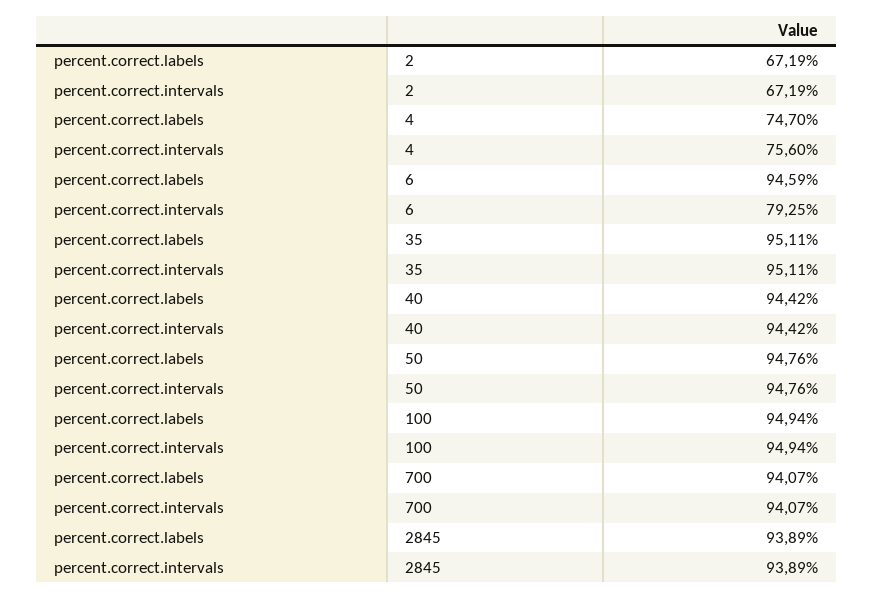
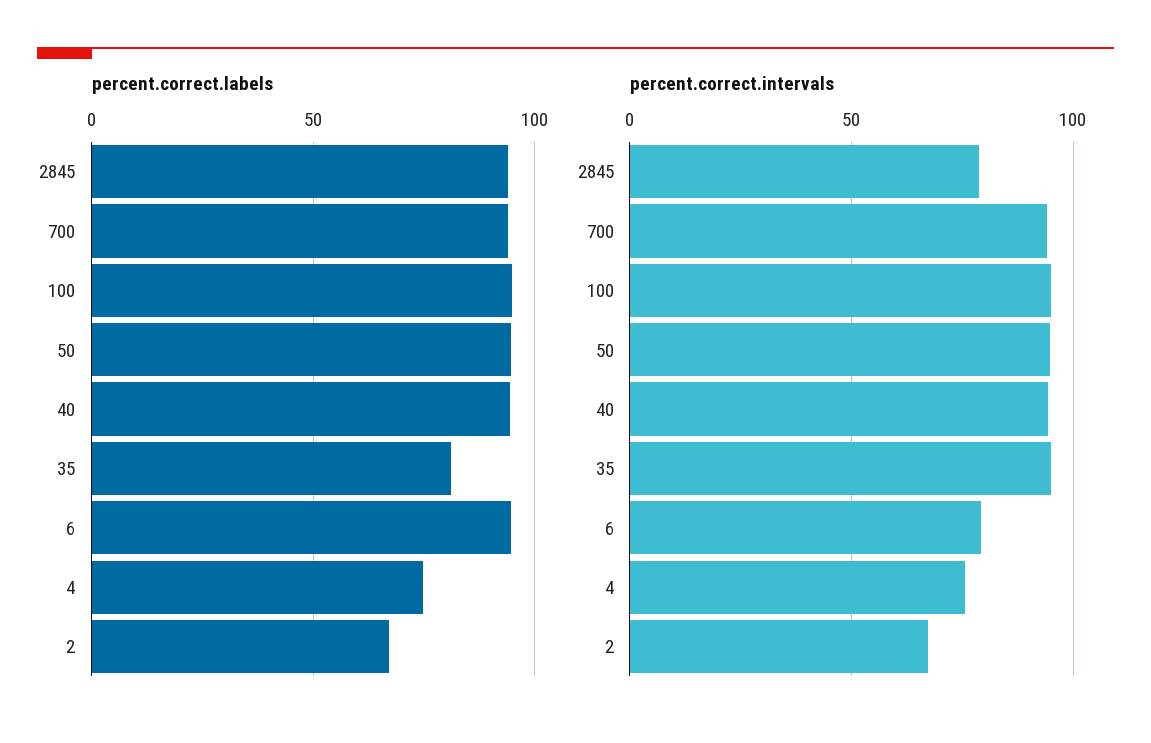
percent.correct.labels, 35: 95.11 -> 80
percent.correct.intervals, 2845: 93.89 -> 80

